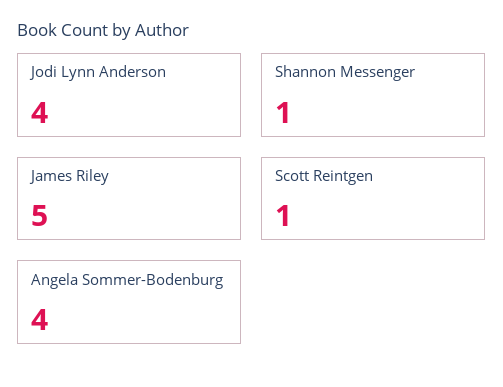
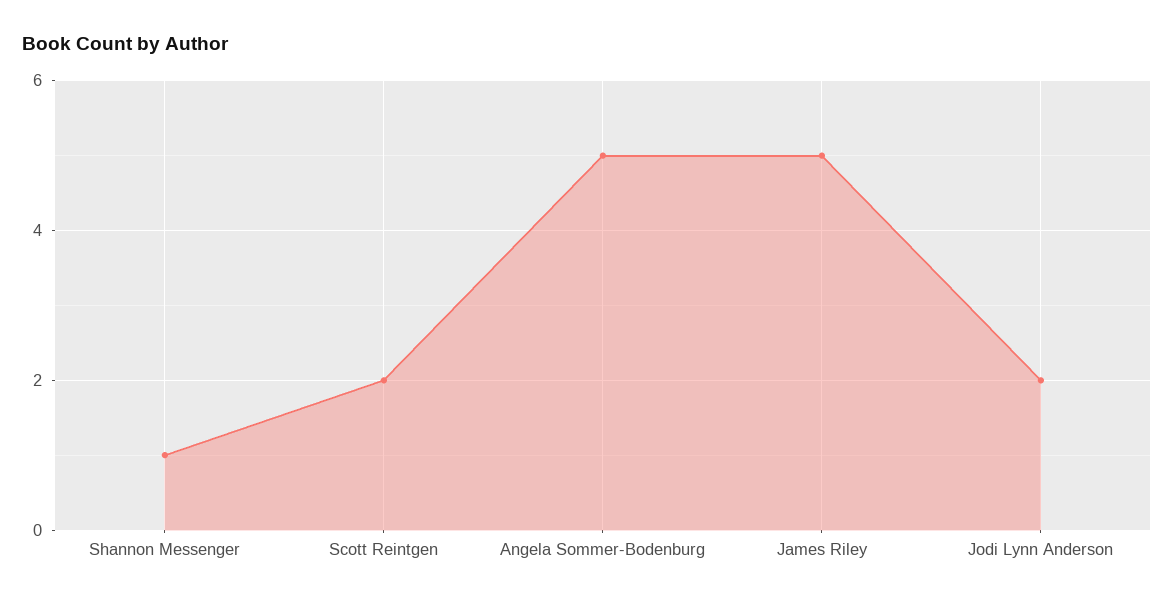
Jodi Lynn Anderson: 4 -> 2
Scott Reintgen: 1 -> 2
Angela Sommer-Bodenburg: 4 -> 5

